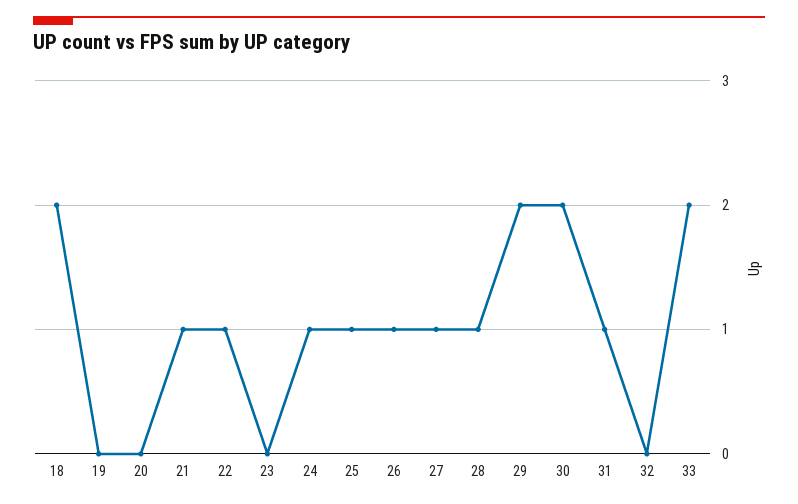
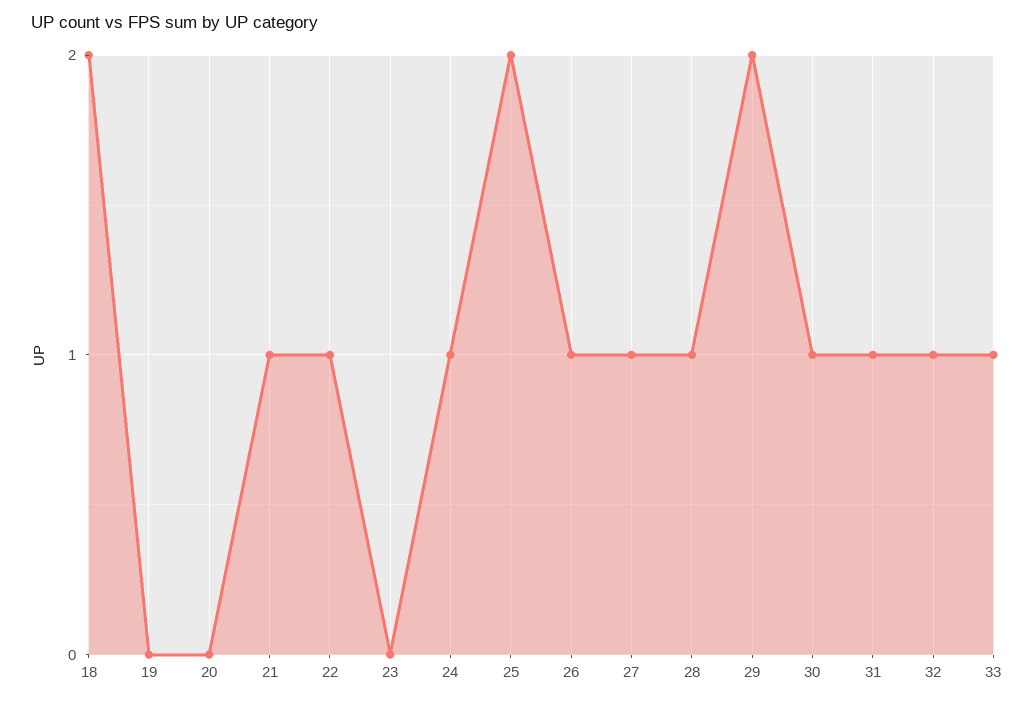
25: 1 -> 2
30: 2 -> 1
32: 0 -> 1
33: 2 -> 1

